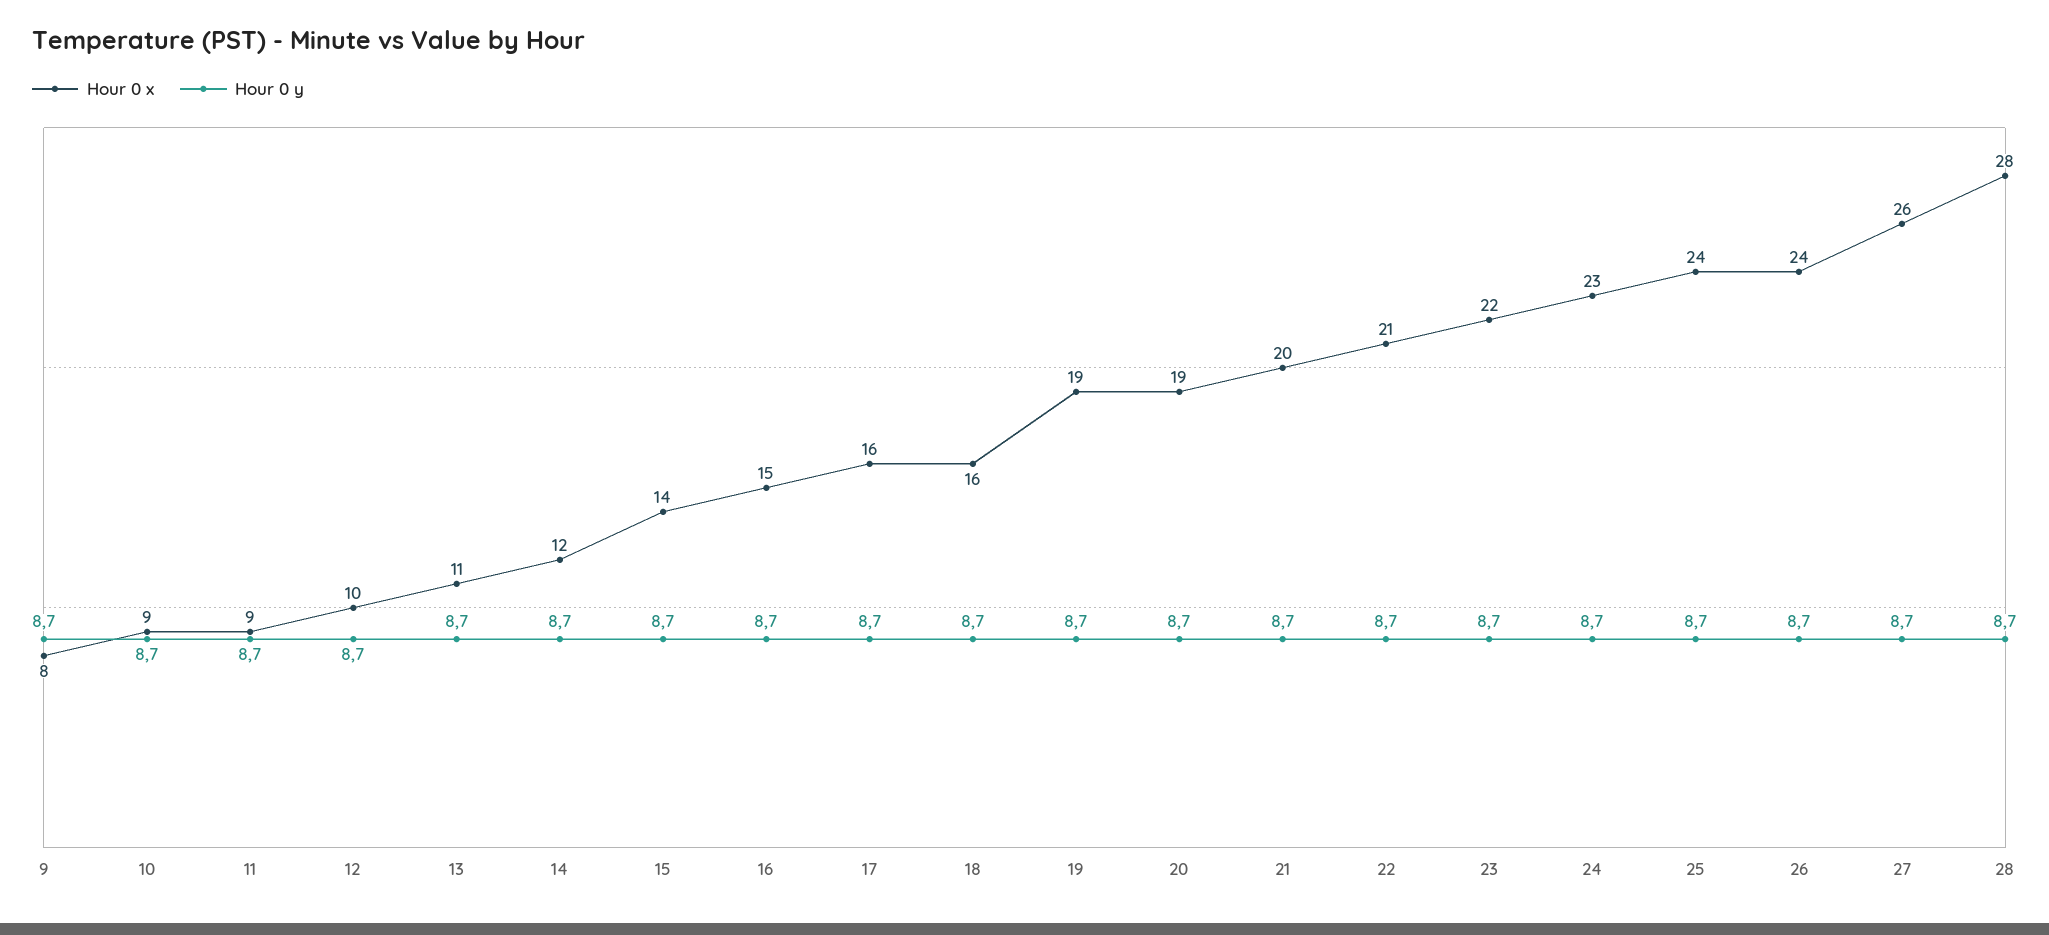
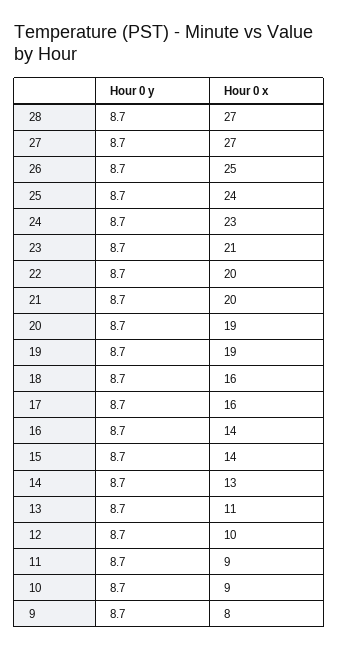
Hour 0 x, 14: 12 -> 13
Hour 0 x, 16: 15 -> 14
Hour 0 x, 22: 21 -> 20
Hour 0 x, 23: 22 -> 21
Hour 0 x, 26: 24 -> 25
Hour 0 x, 27: 26 -> 27
Hour 0 x, 28: 28 -> 27

